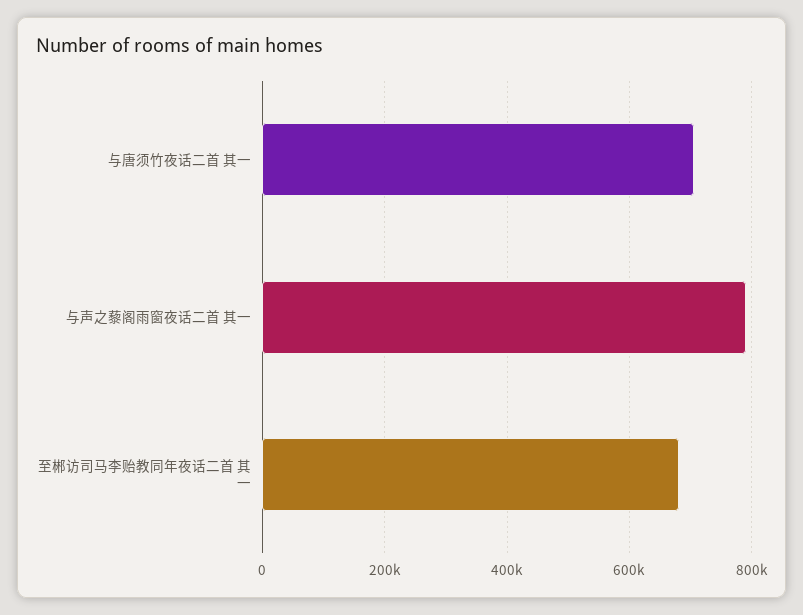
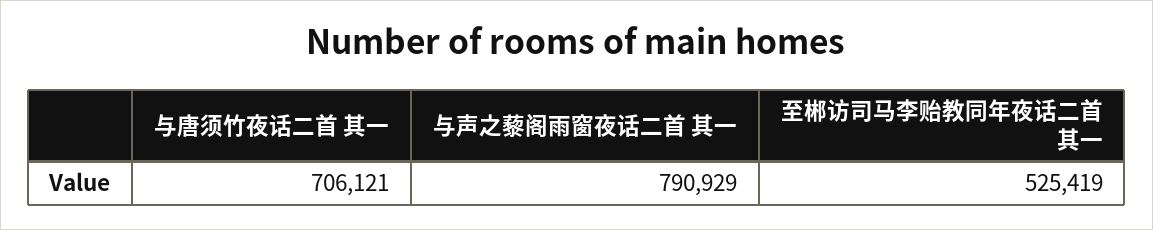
至郴访司马李贻教同年夜话二首 其一: 680000 -> 525419

